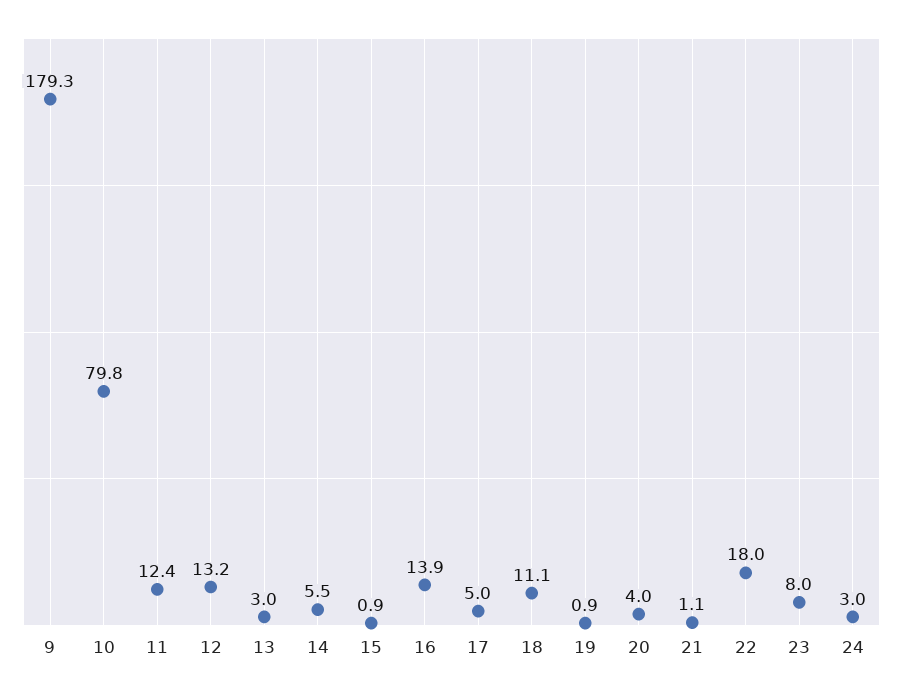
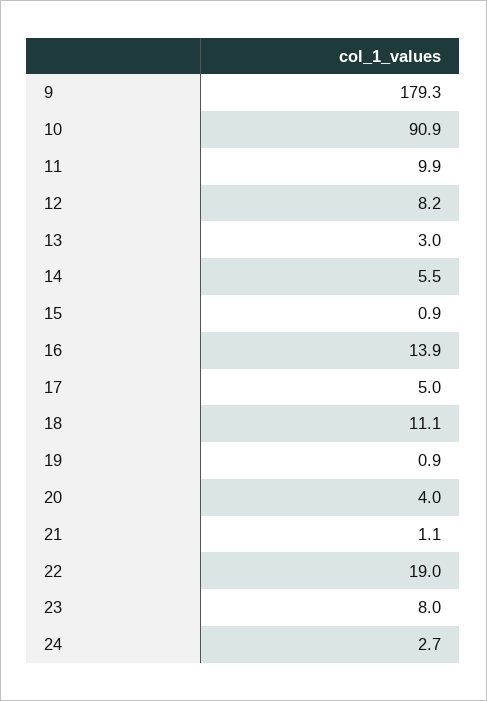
10: 79.8 -> 90.9
11: 12.4 -> 9.9
12: 13.2 -> 8.2
22: 18 -> 19
24: 3 -> 2.7

